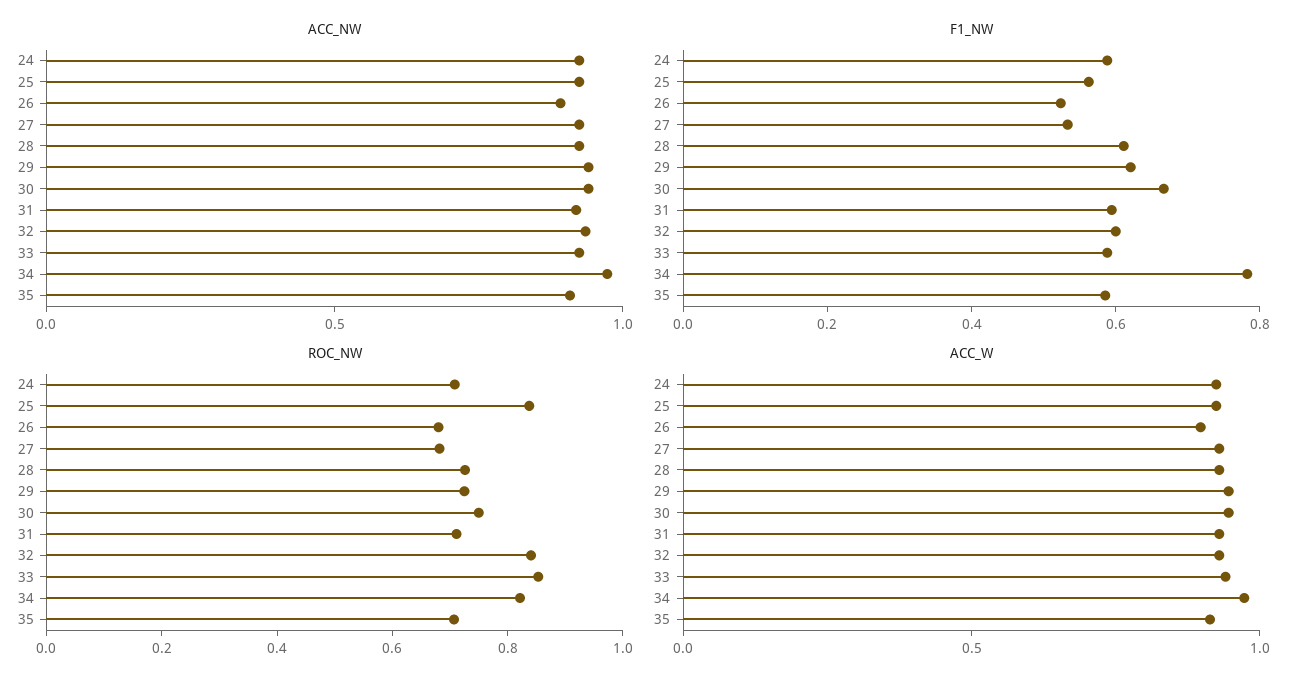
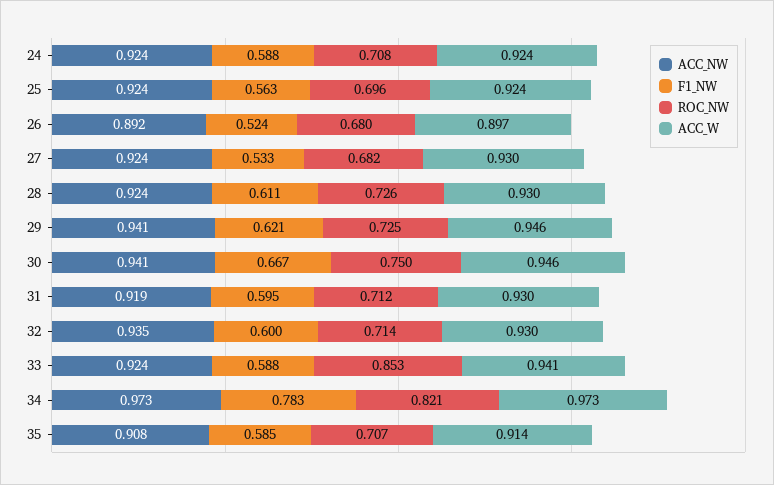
ROC_NW, 25: 0.85 -> 0.696
ROC_NW, 32: 0.85 -> 0.714

